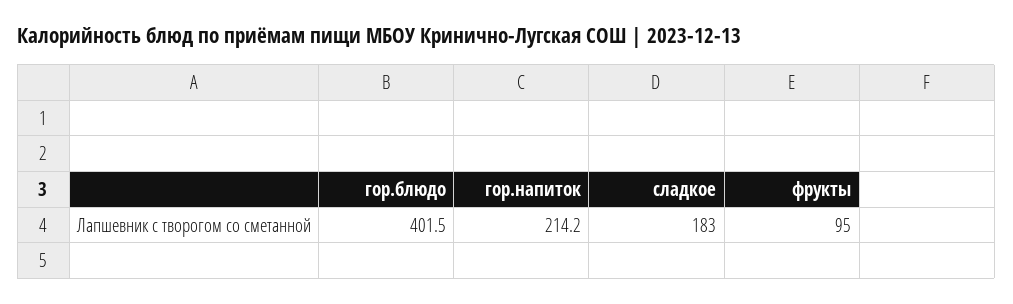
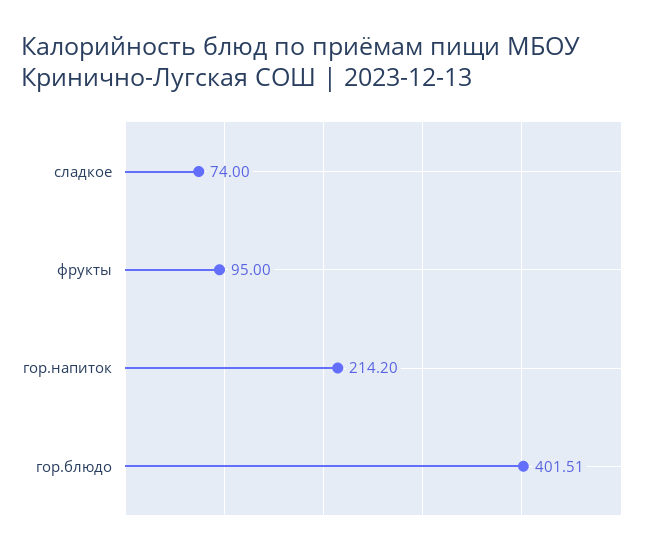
сладкое: 183 -> 74

